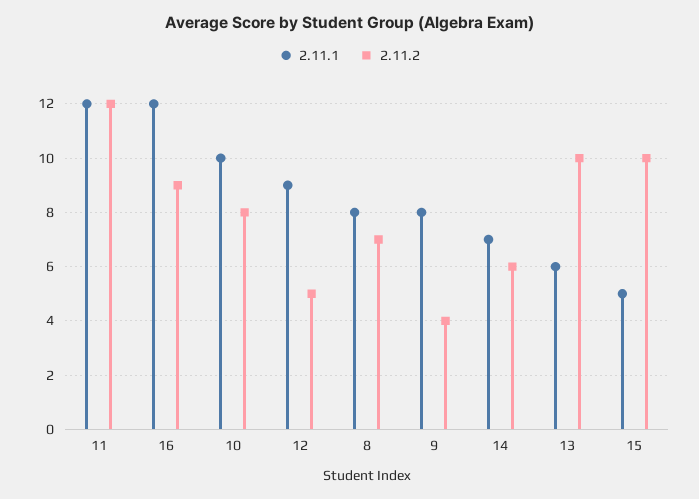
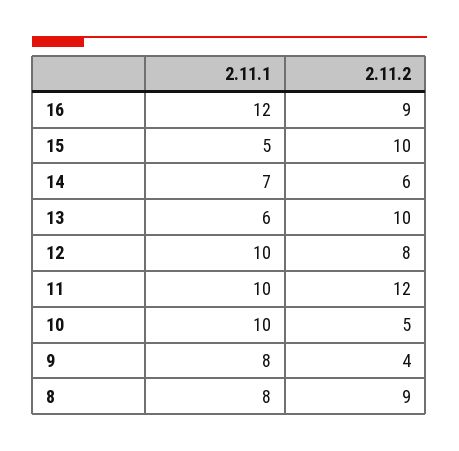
2.11.1, 11: 12 -> 10
2.11.2, 10: 8 -> 5
2.11.1, 12: 9 -> 10
2.11.2, 12: 5 -> 8
2.11.2, 8: 7 -> 9

